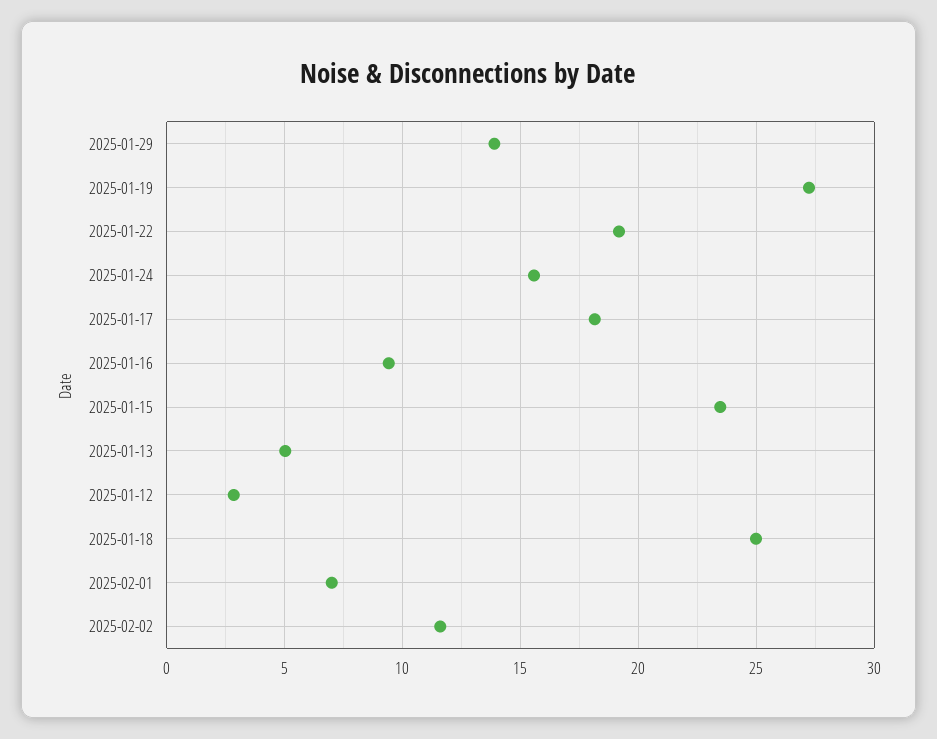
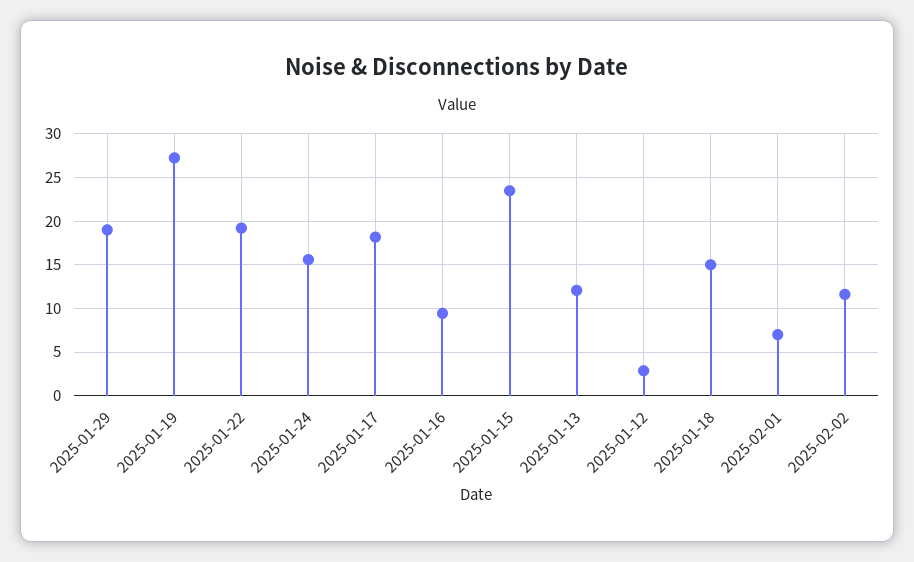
2025-01-29: 14 -> 19
2025-01-13: 5 -> 12
2025-01-18: 25 -> 15

